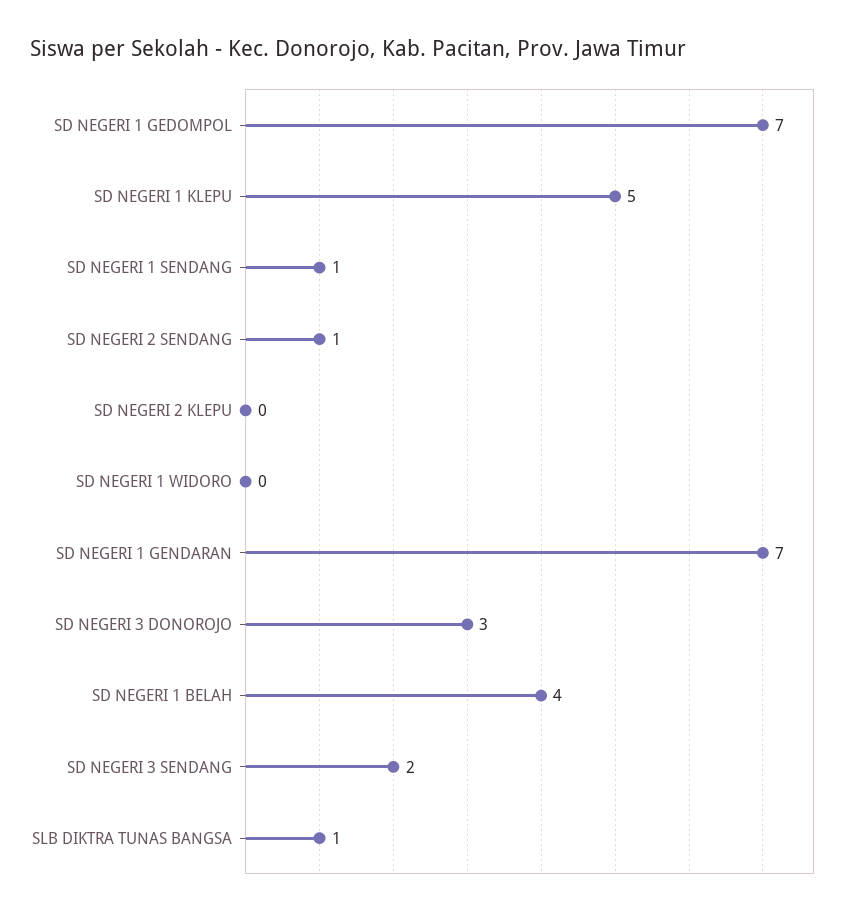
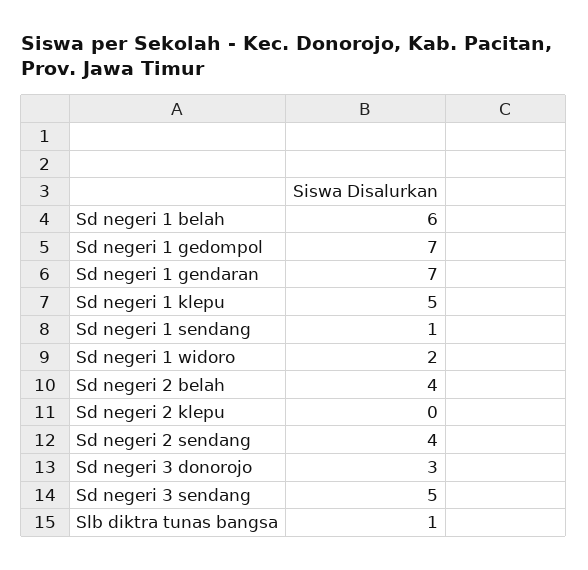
SD NEGERI 2 SENDANG: 1 -> 4
SD NEGERI 1 WIDORO: 0 -> 2
SD NEGERI 1 BELAH: 4 -> 6
SD NEGERI 3 SENDANG: 2 -> 5
Sd negeri 2 belah: none -> 4

